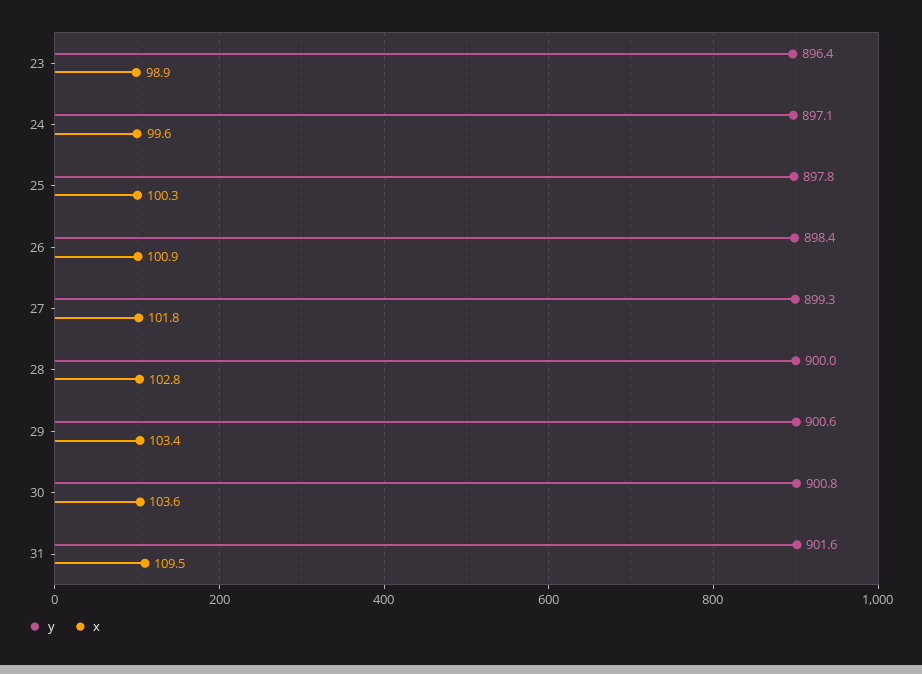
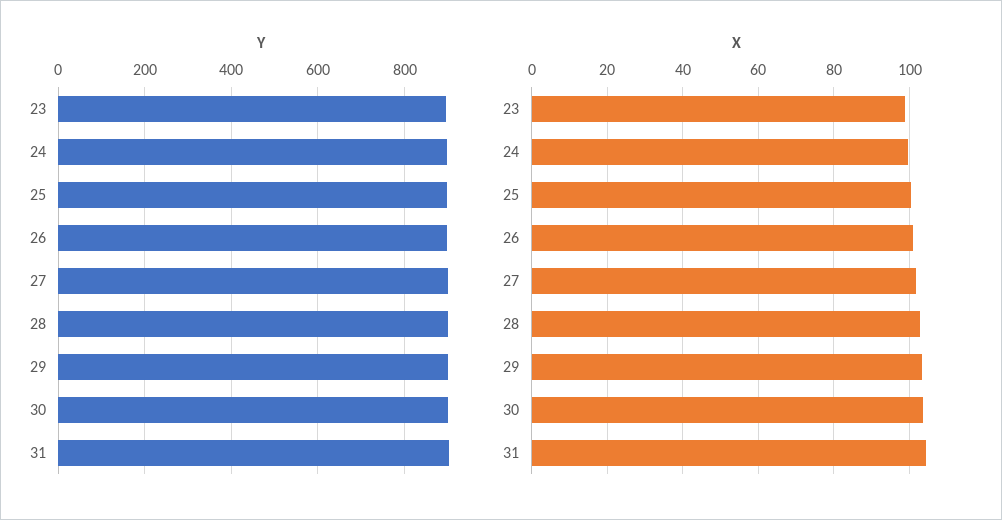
x, 31: 109.5 -> 104

